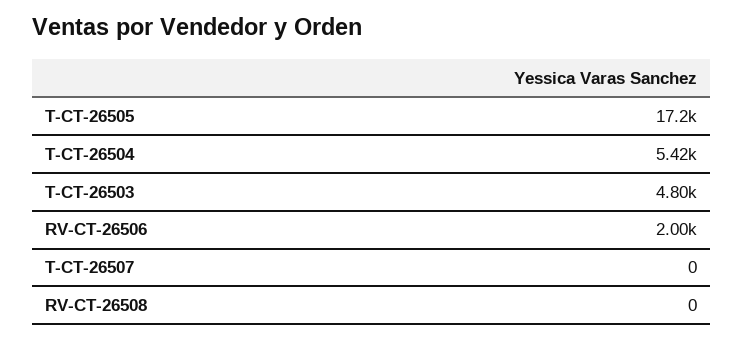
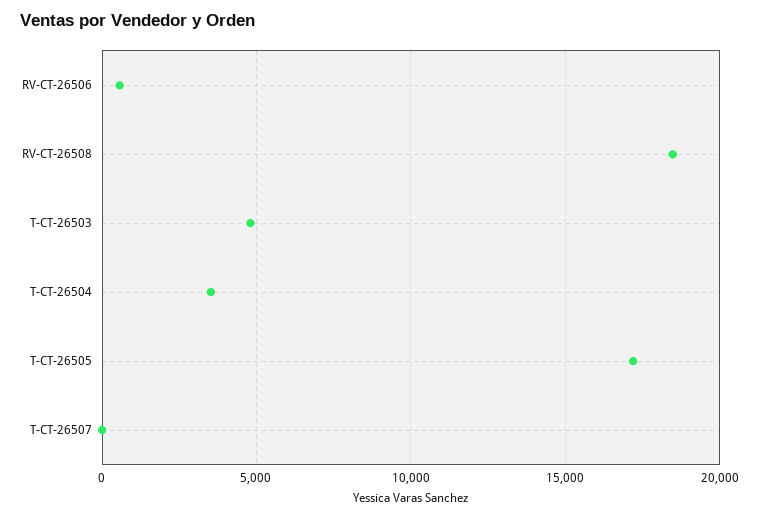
T-CT-26504: 5420 -> 3500
RV-CT-26506: 2000 -> 500
RV-CT-26508: 0 -> 18500

